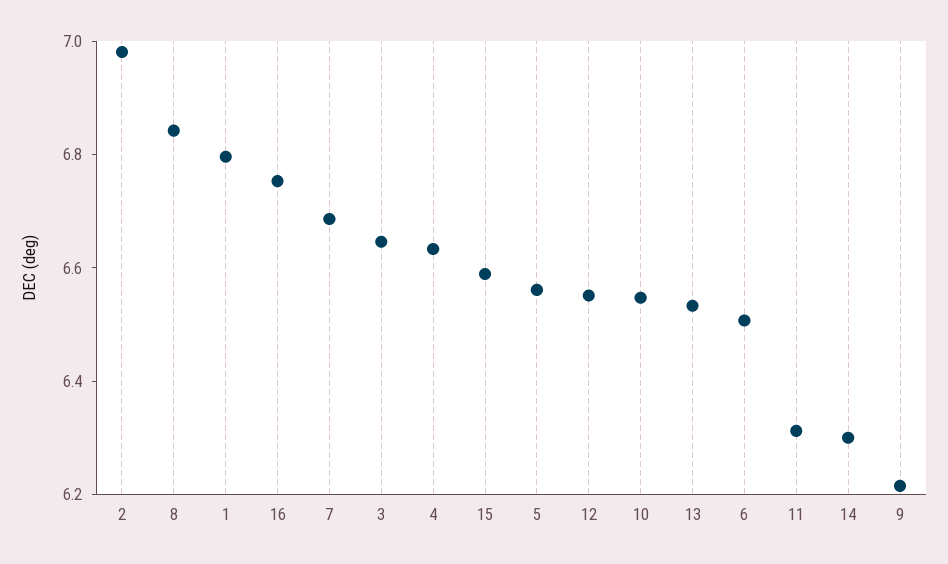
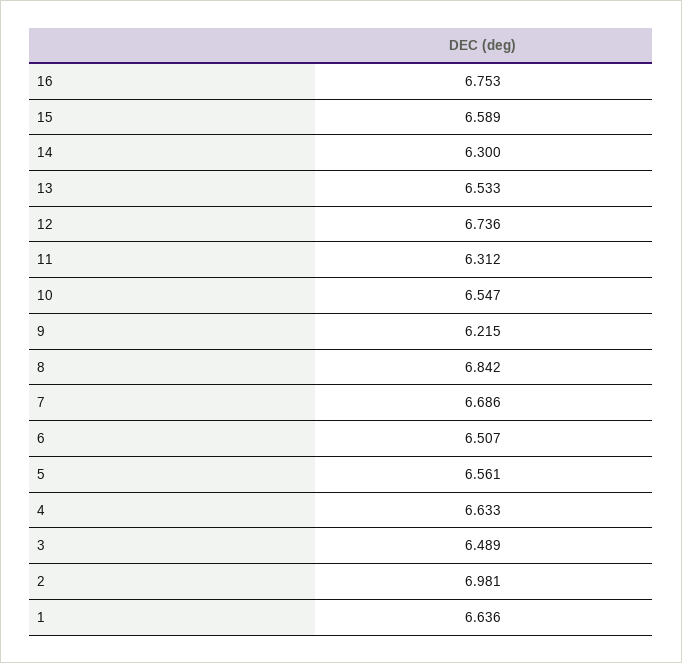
1: 6.8 -> 6.636
3: 6.65 -> 6.489
12: 6.55 -> 6.736

